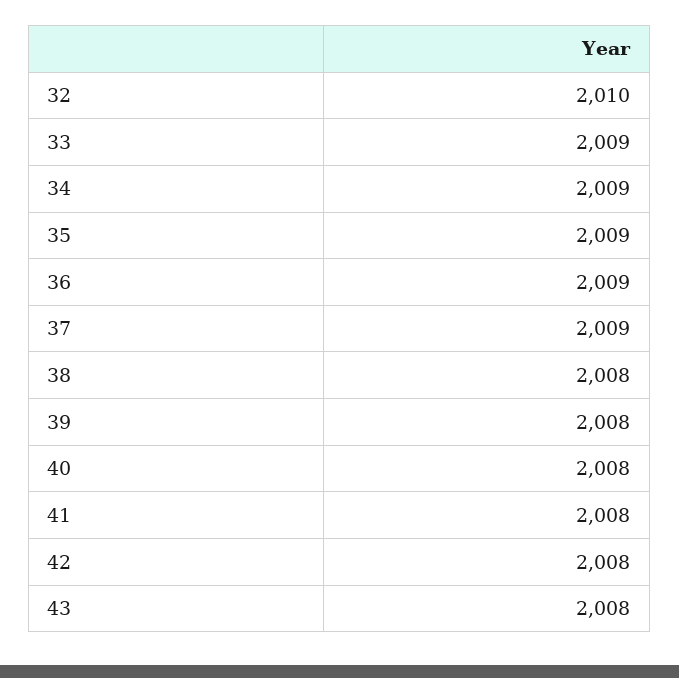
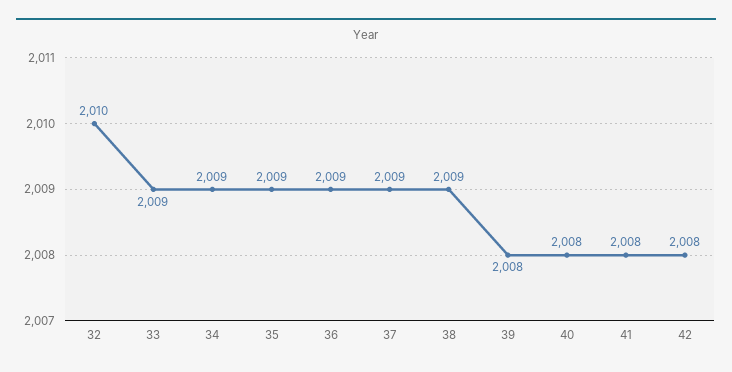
38: 2008 -> 2009
43: 2008 -> none

